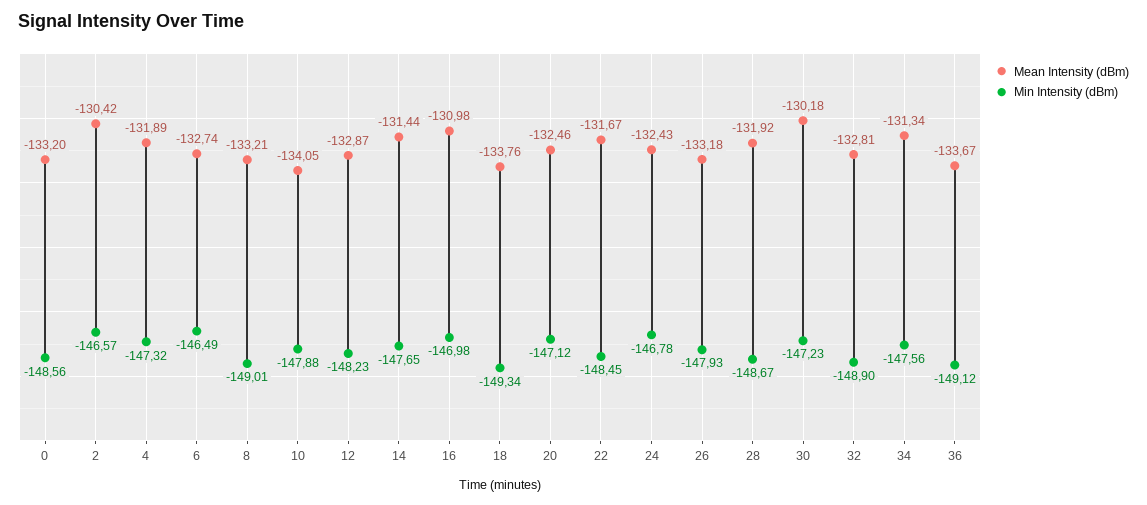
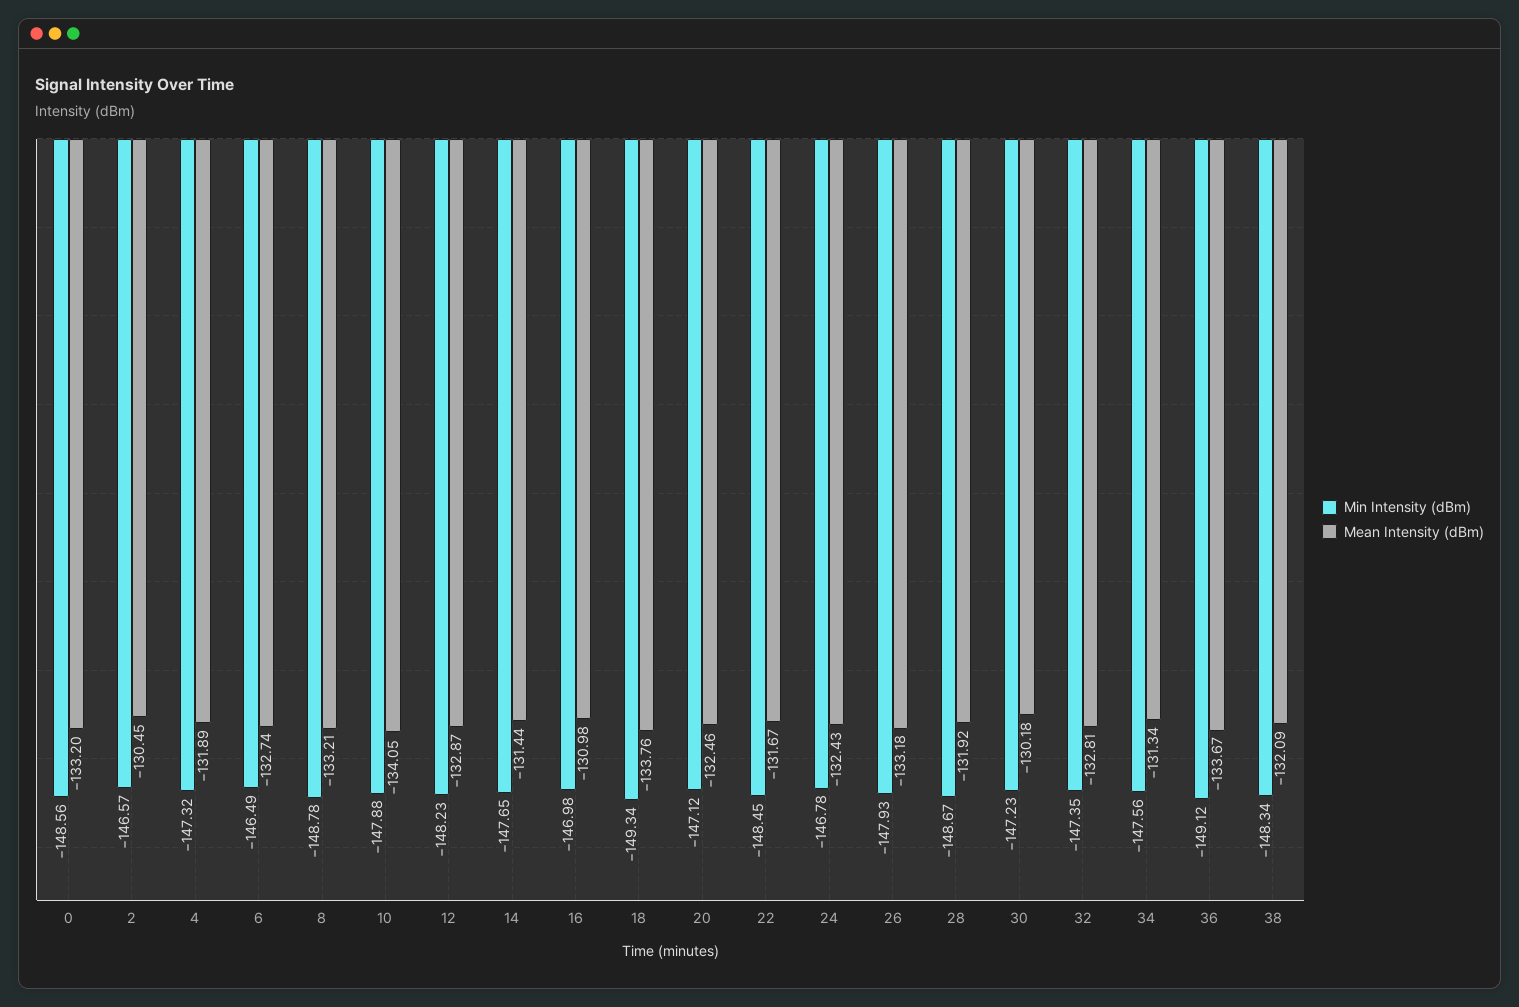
Mean Intensity (dBm), 2: -130.42 -> -130.45
Min Intensity (dBm), 8: -149.01 -> -148.78
Min Intensity (dBm), 32: -148.9 -> -147.35
Min Intensity (dBm), 38: none -> -148.34
Mean Intensity (dBm), 38: none -> -132.09

